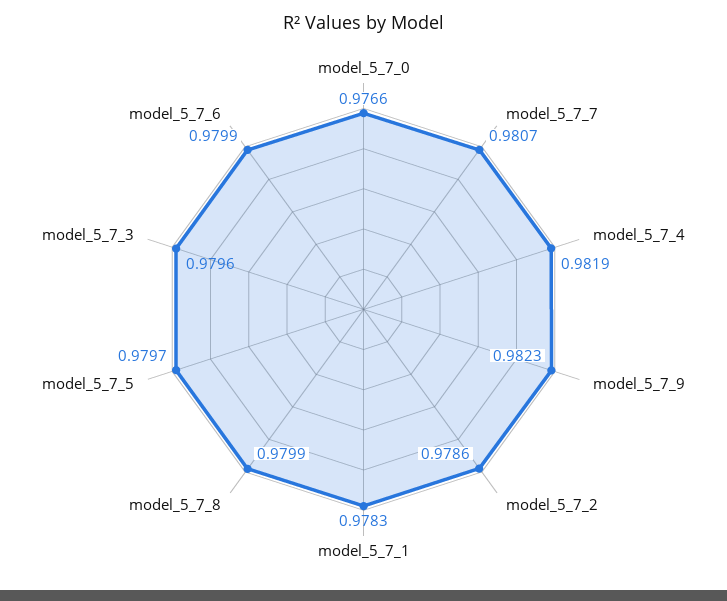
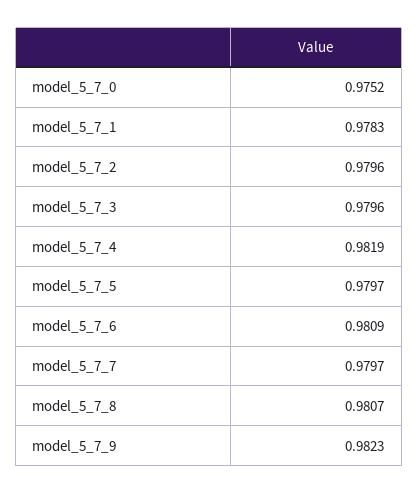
model_5_7_0: 0.9766 -> 0.9752
model_5_7_7: 0.9807 -> 0.9797
model_5_7_2: 0.9786 -> 0.9796
model_5_7_8: 0.9799 -> 0.9807
model_5_7_6: 0.9799 -> 0.9809

